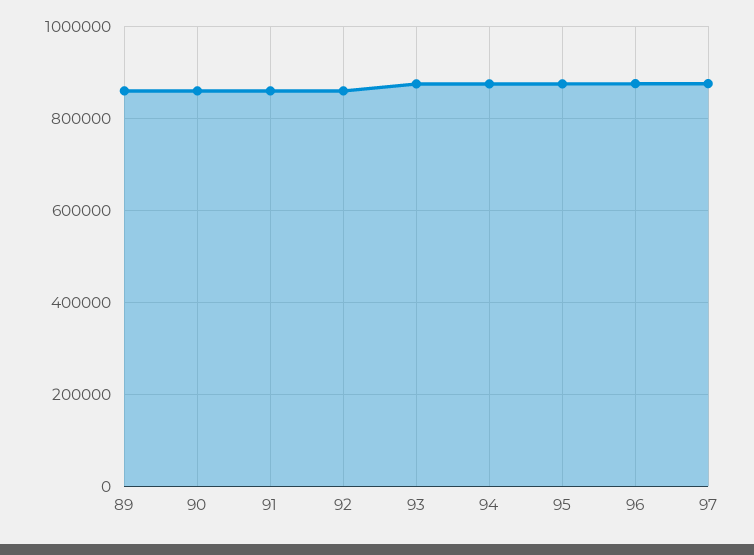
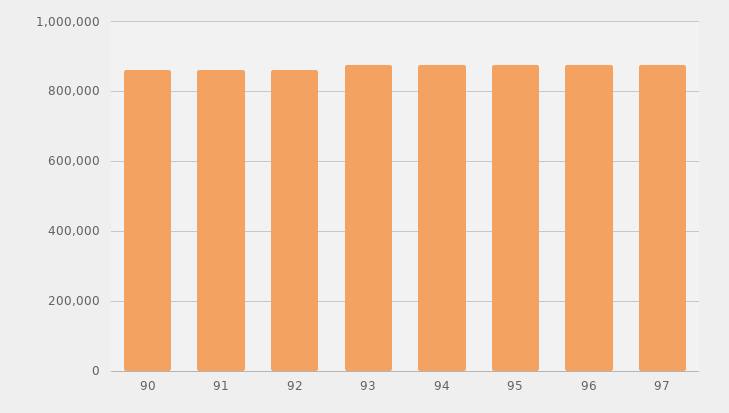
89: 860000 -> none

